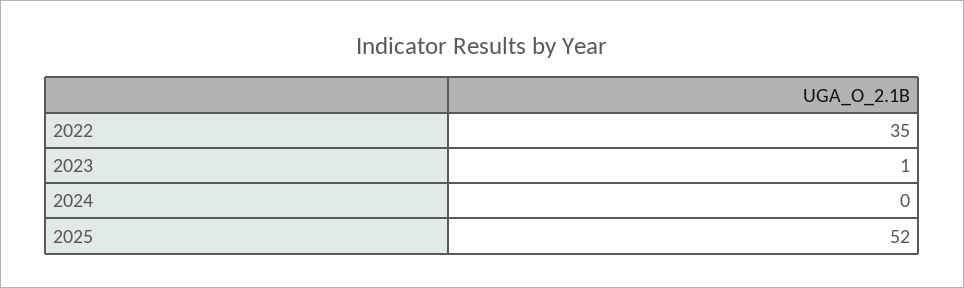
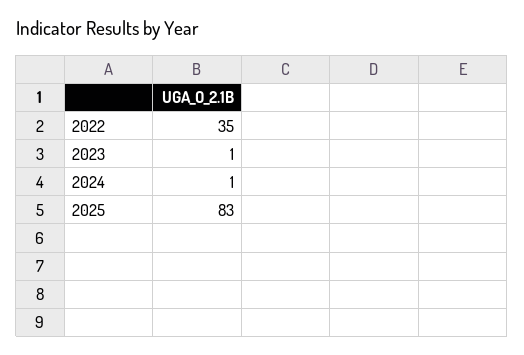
2024: 0 -> 1
2025: 52 -> 83

